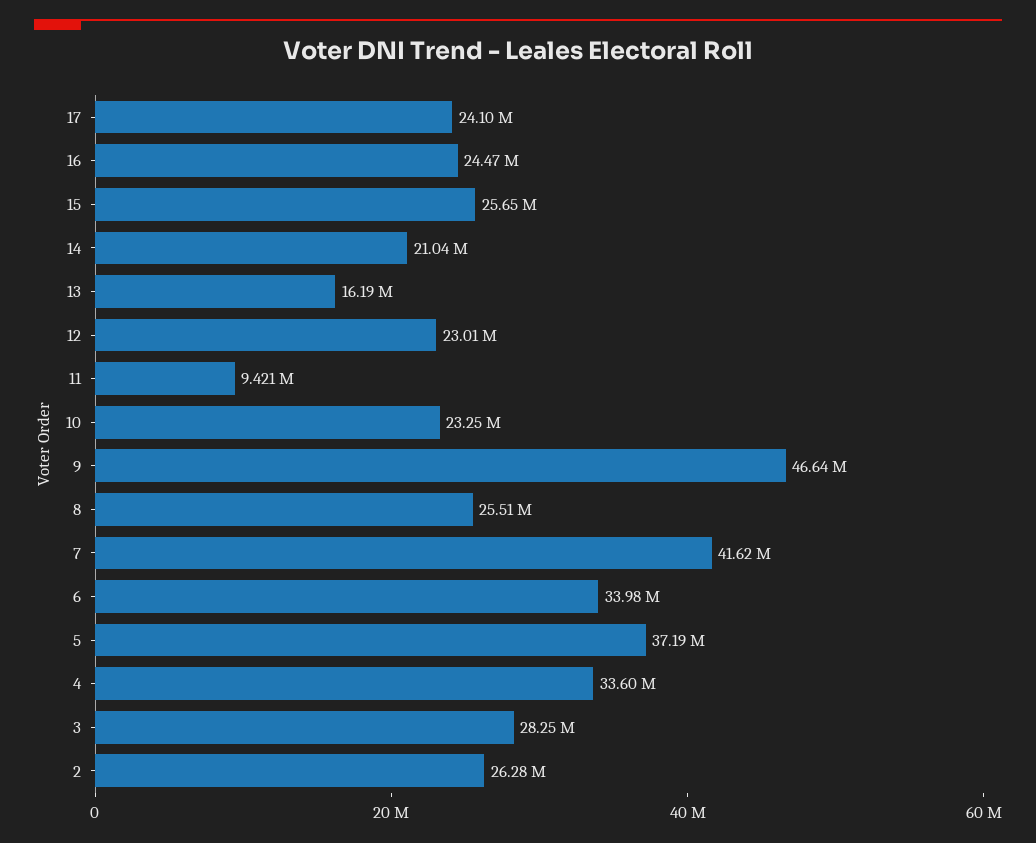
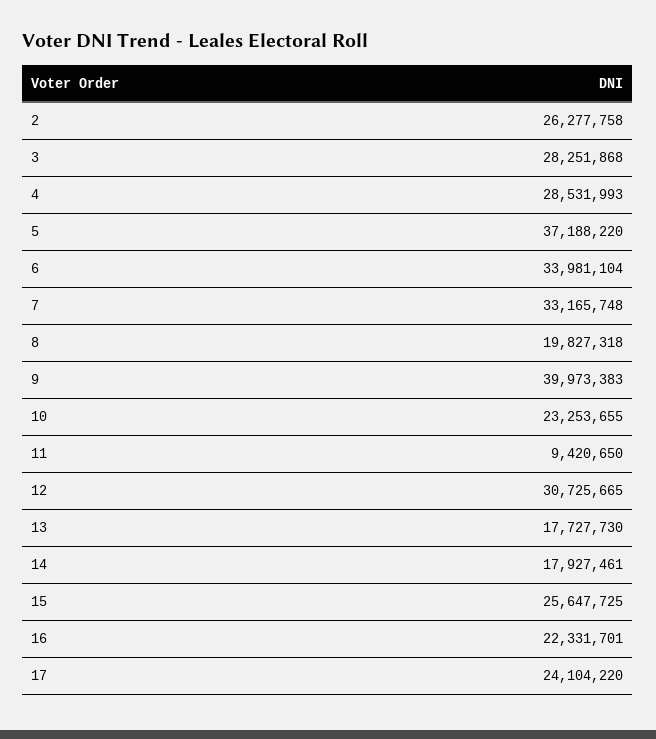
16: 24470000 -> 22331701
14: 21040000 -> 17927461
13: 16190000 -> 17727730
12: 23010000 -> 30725665
9: 46640000 -> 39973383
8: 25510000 -> 19827318
7: 41620000 -> 33165748
4: 33600000 -> 28531993

